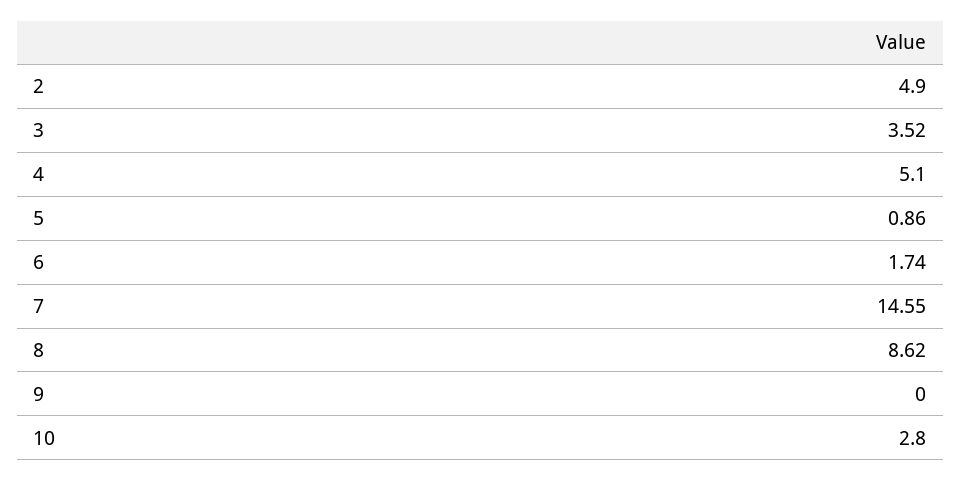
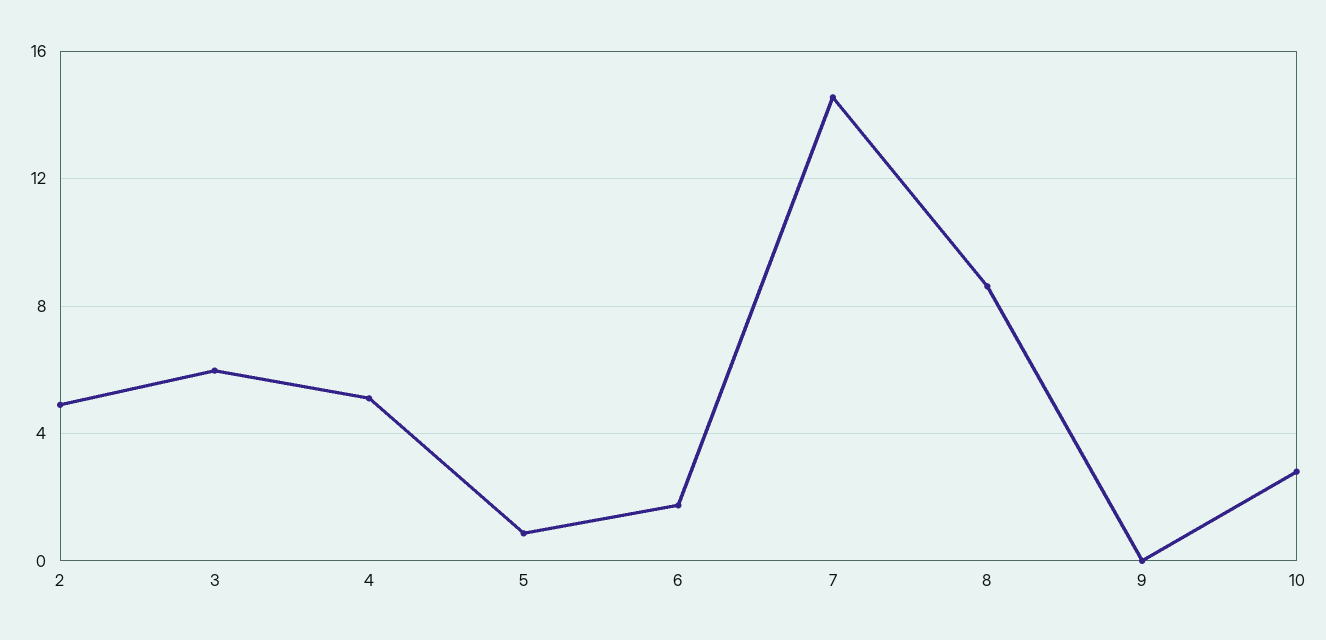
3: 3.52 -> 6

